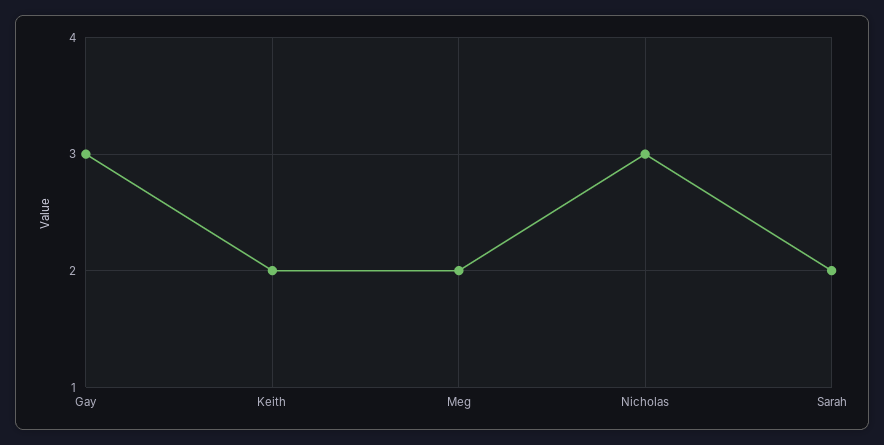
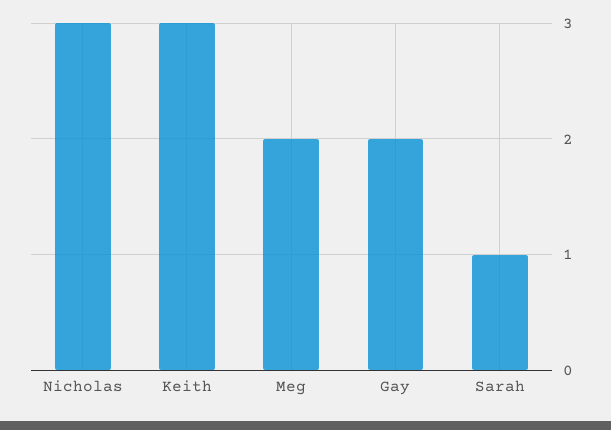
Gay: 3 -> 2
Keith: 2 -> 3
Sarah: 2 -> 1

